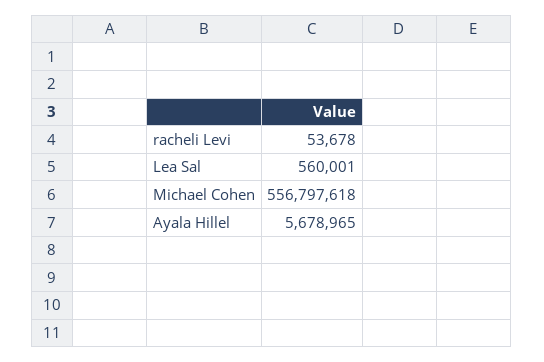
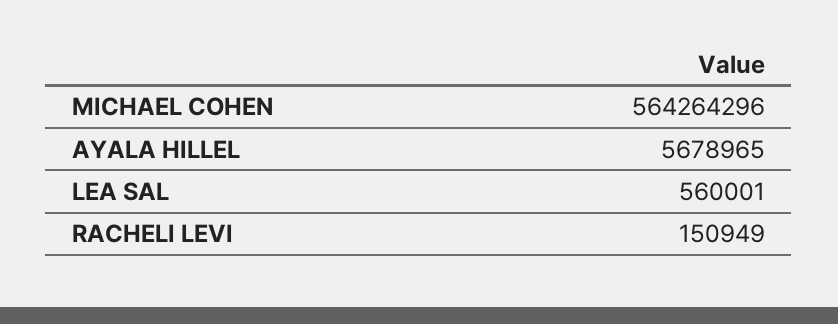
racheli Levi: 53678 -> 150949
Michael Cohen: 556797618 -> 564264296

